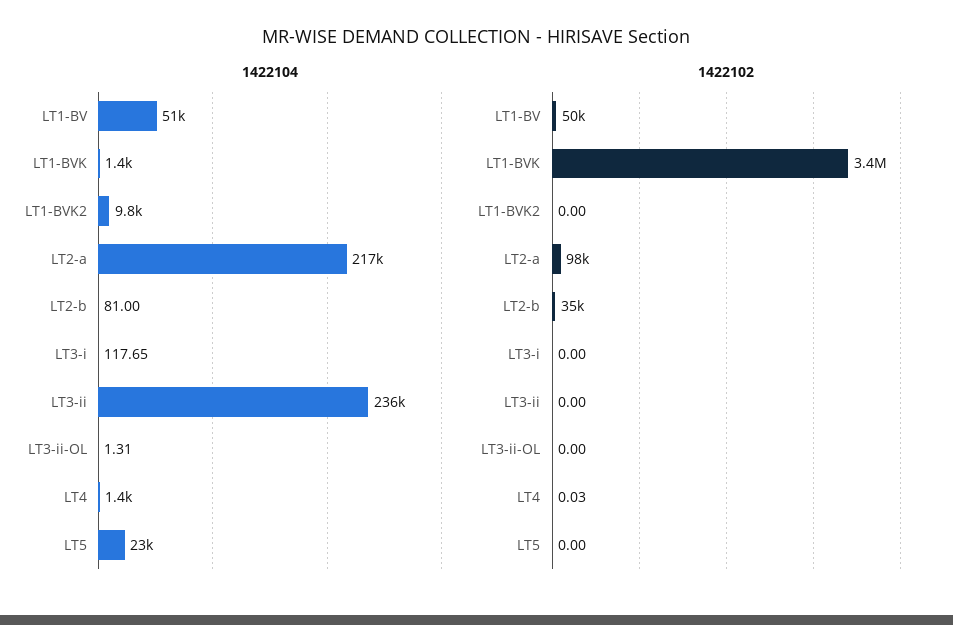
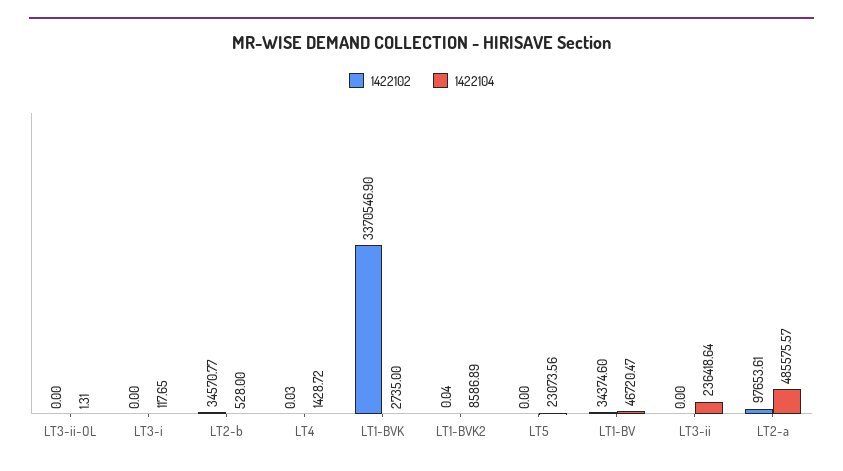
1422104, LT1-BV: 51000 -> 46720.47
1422104, LT1-BVK: 1400 -> 2735
1422104, LT1-BVK2: 9800 -> 8586.89
1422104, LT2-a: 217000 -> 485575.57
1422104, LT2-b: 81 -> 528
1422102, LT1-BV: 50000 -> 34374.6
1422102, LT1-BVK2: 0 -> 0.04

